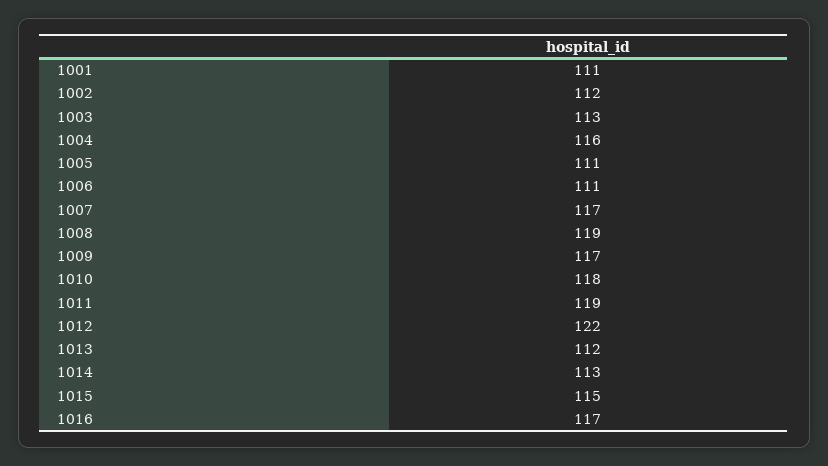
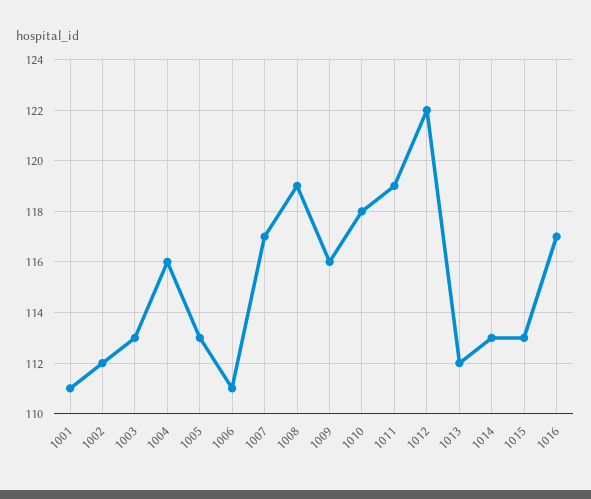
1005: 111 -> 113
1009: 117 -> 116
1015: 115 -> 113

